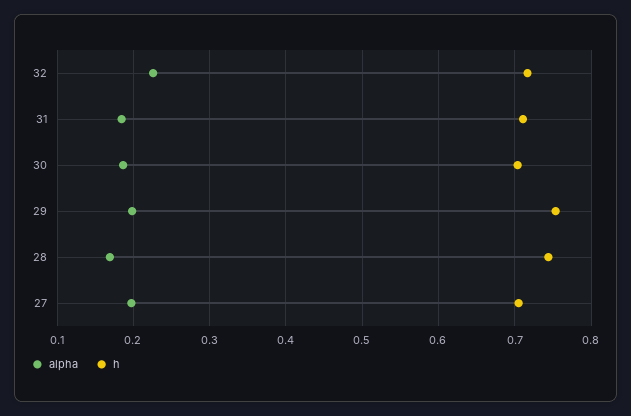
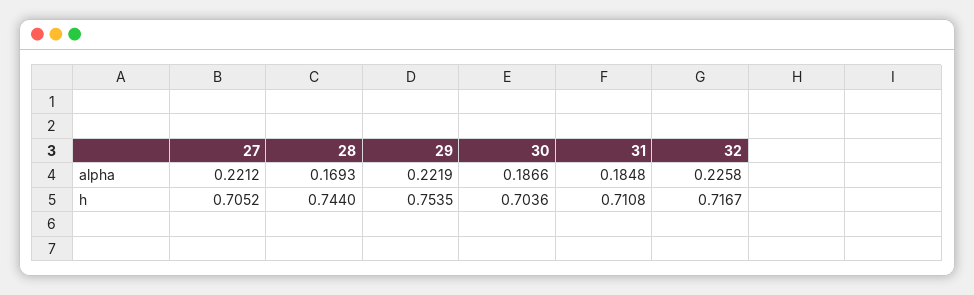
alpha, 29: 0.2 -> 0.2219
alpha, 27: 0.2 -> 0.2212

